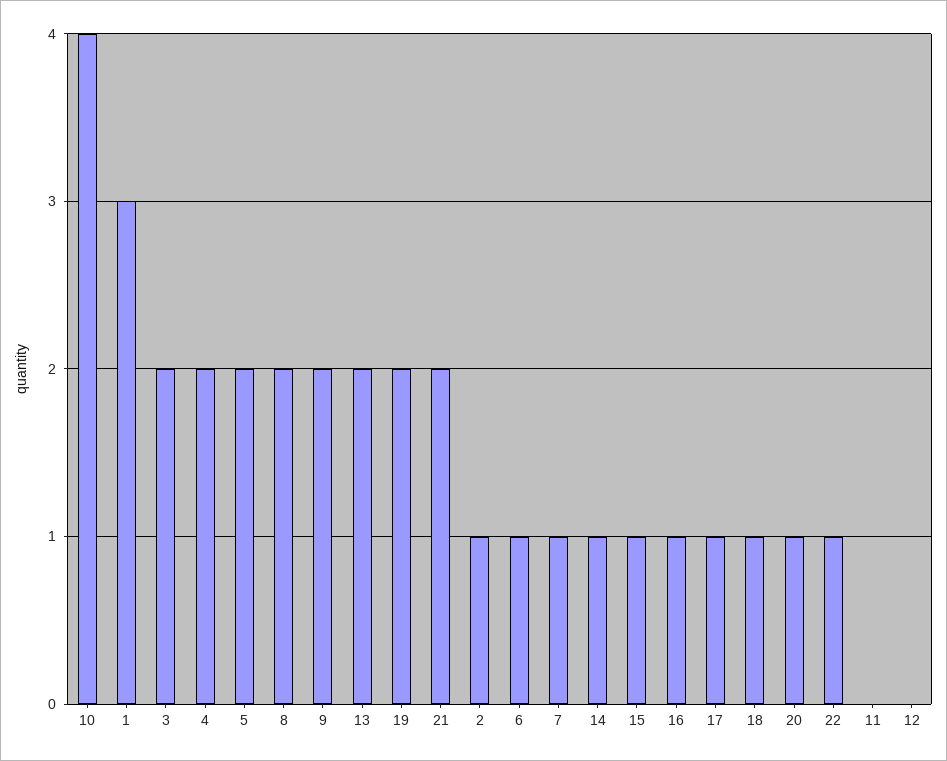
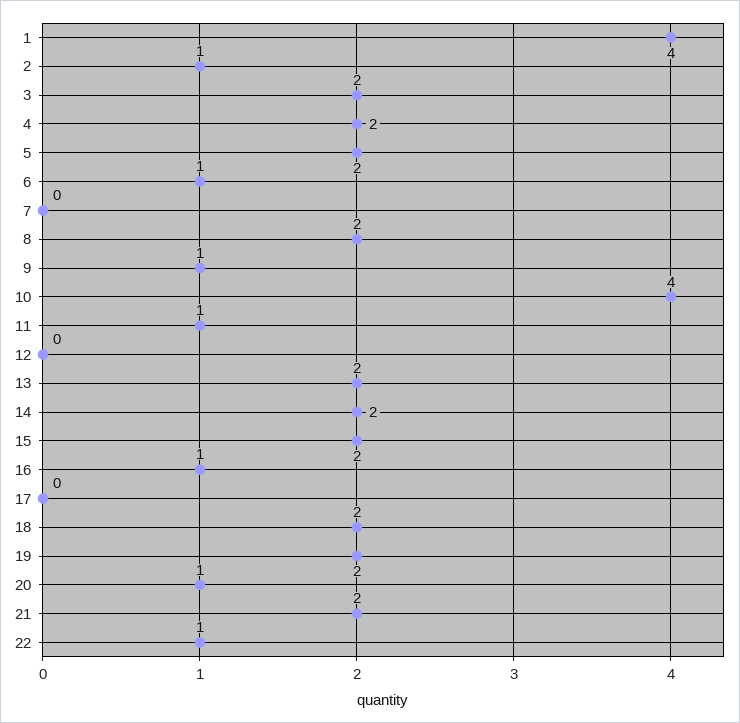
1: 3 -> 4
9: 2 -> 1
7: 1 -> 0
14: 1 -> 2
15: 1 -> 2
17: 1 -> 0
18: 1 -> 2
11: 0 -> 1

